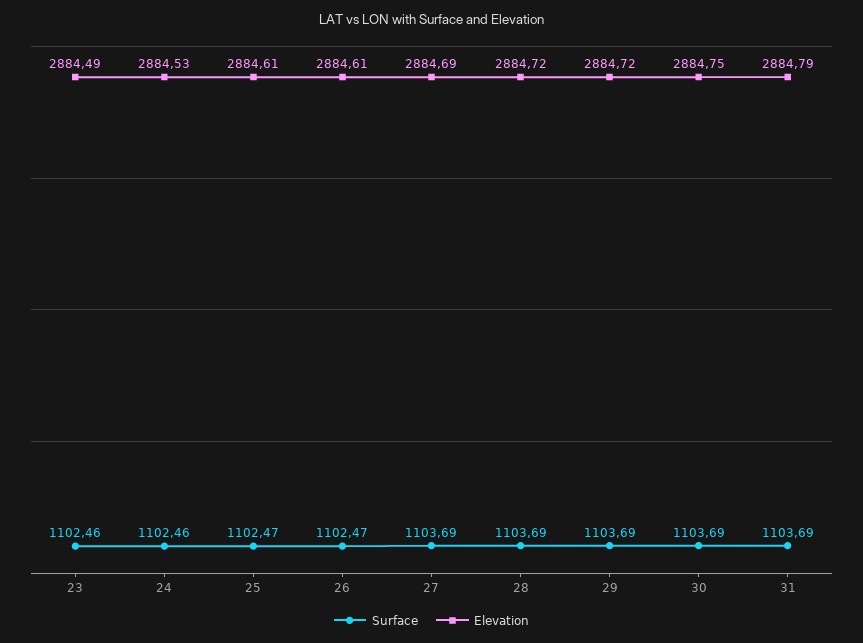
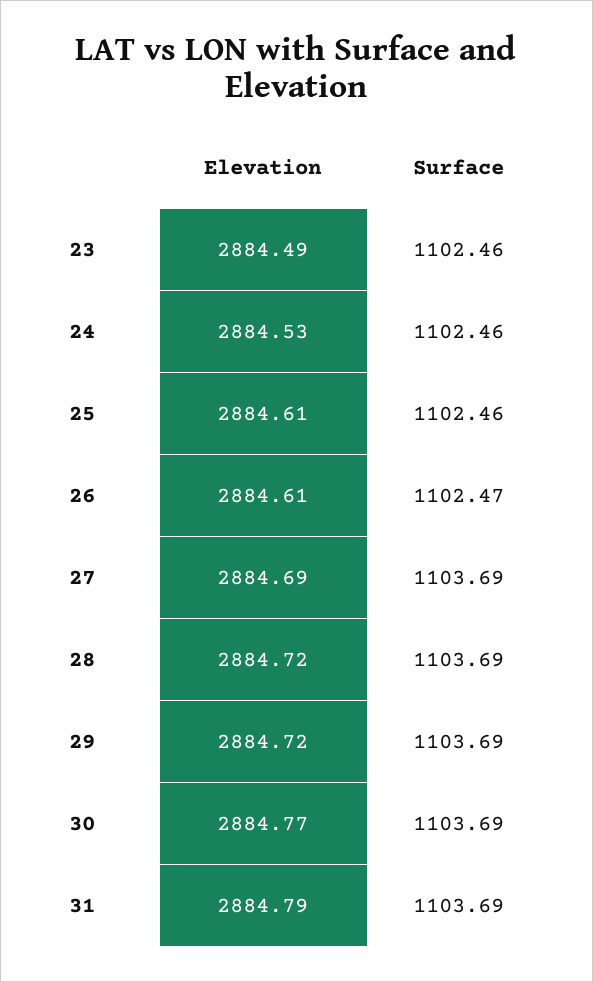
Surface, 25: 1102.47 -> 1102.46
Elevation, 30: 2884.75 -> 2884.77

